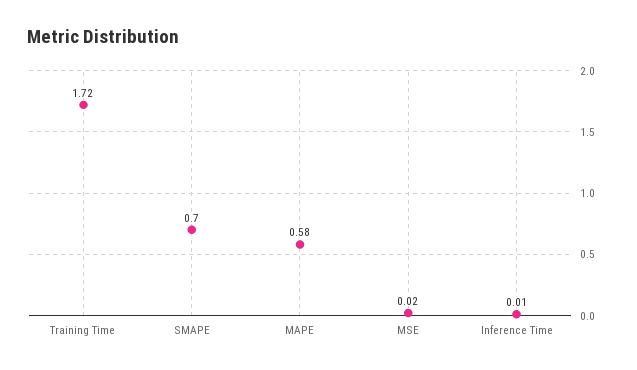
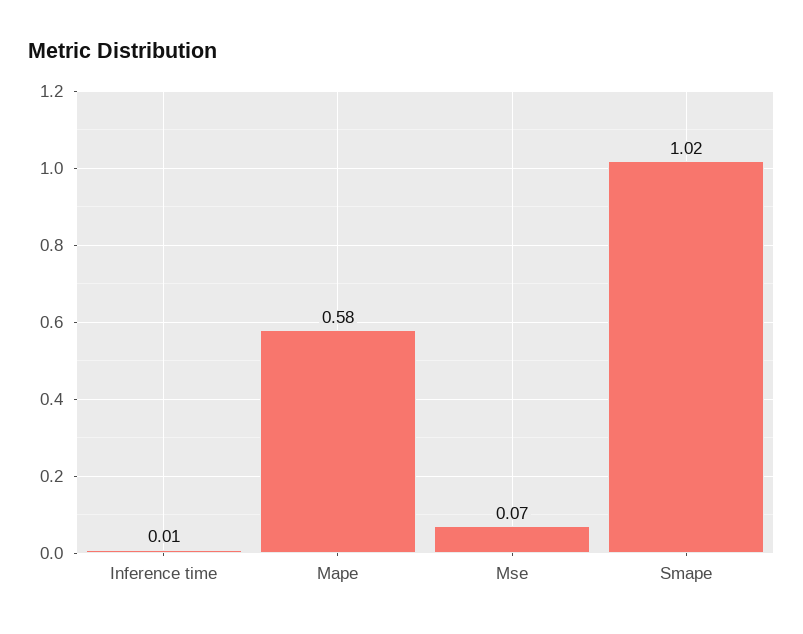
Training Time: 1.72 -> none
SMAPE: 0.7 -> 1.02
MSE: 0.02 -> 0.07

